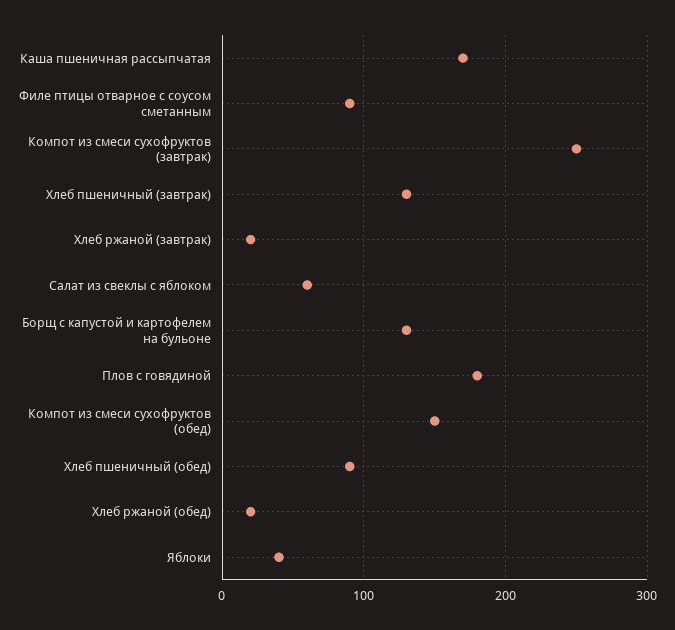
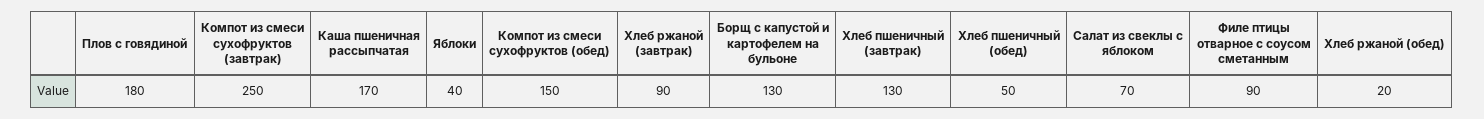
Хлеб ржаной (завтрак): 20 -> 90
Салат из свеклы с яблоком: 60 -> 70
Хлеб пшеничный (обед): 90 -> 50

